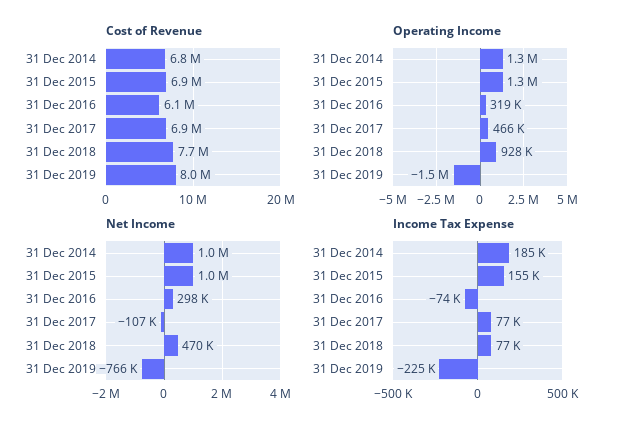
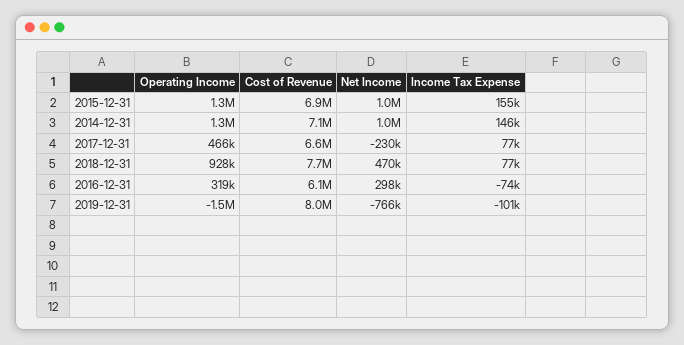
Cost of Revenue, 31 Dec 2014: 6800000 -> 7100000
Cost of Revenue, 31 Dec 2017: 6900000 -> 6600000
Net Income, 31 Dec 2017: -107000 -> -230000
Income Tax Expense, 31 Dec 2014: 185000 -> 146000
Income Tax Expense, 31 Dec 2019: -225000 -> -101000

